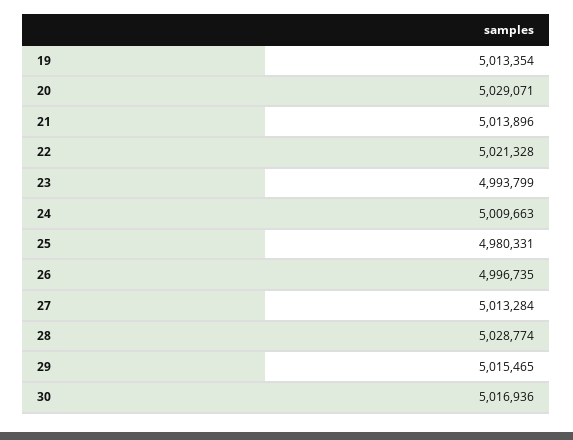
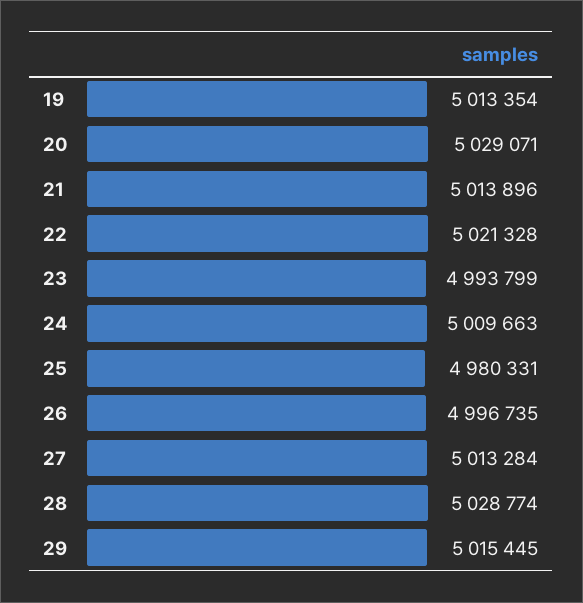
29: 5015465 -> 5015445
30: 5016936 -> none

